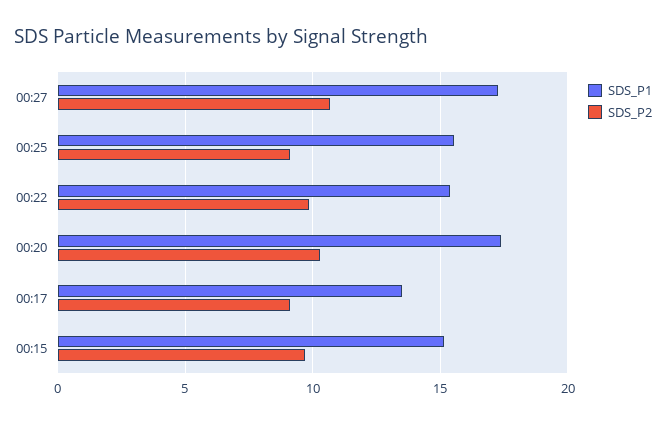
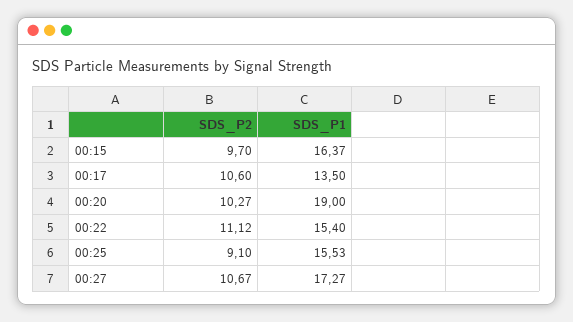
SDS_P2, 00:22: 10 -> 11.12
SDS_P1, 00:20: 17.5 -> 19
SDS_P2, 00:17: 9 -> 10.6
SDS_P1, 00:15: 15 -> 16.37

